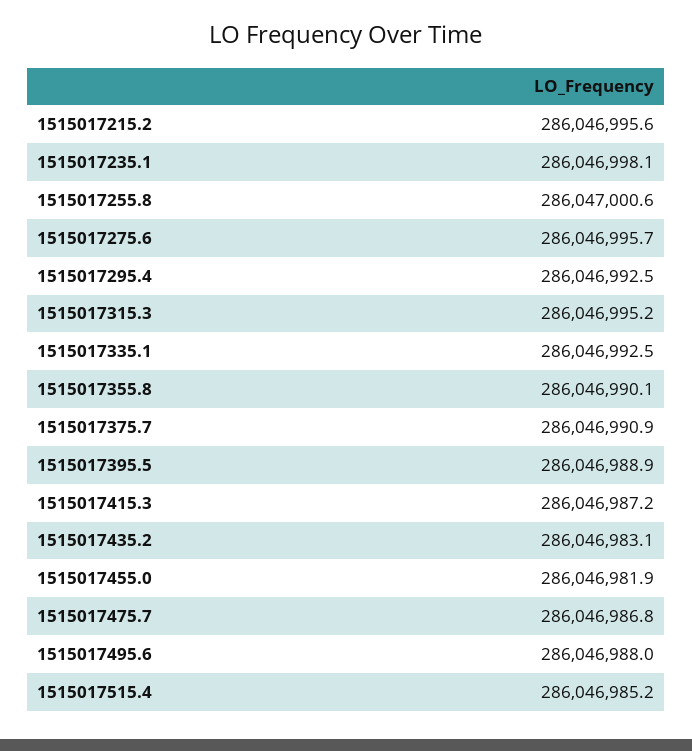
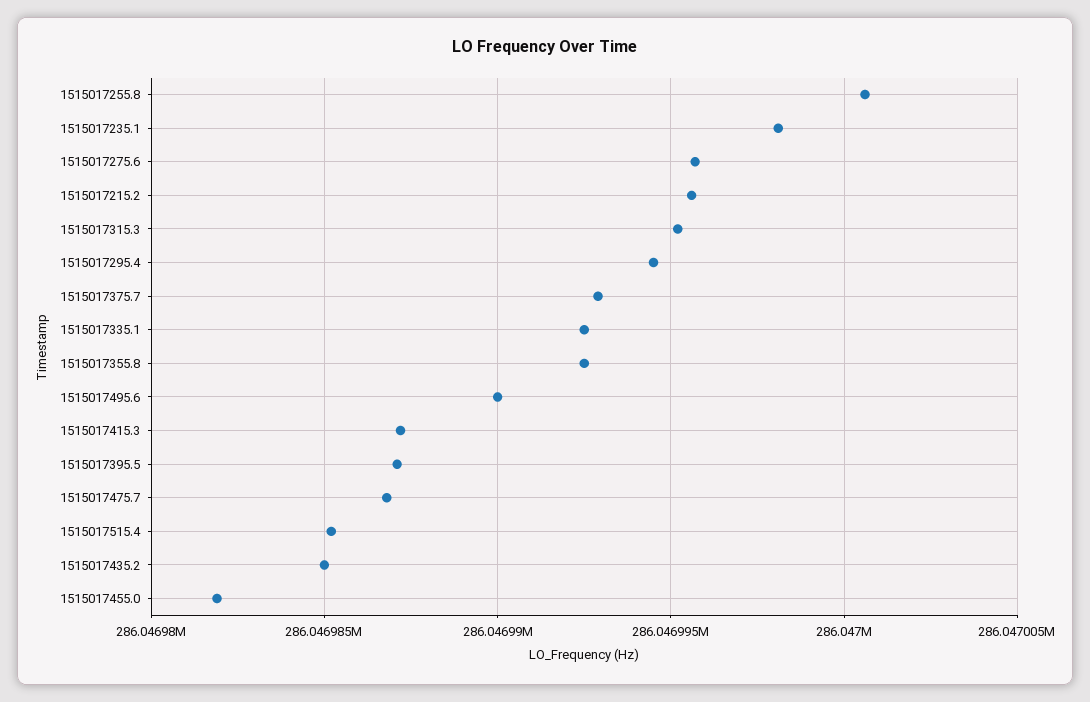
1515017295.4: 286046992.5 -> 286046994.5
1515017355.8: 286046990.1 -> 286046992.5
1515017375.7: 286046990.9 -> 286046993
1515017395.5: 286046988.9 -> 286046987
1515017435.2: 286046983.1 -> 286046985
1515017495.6: 286046988 -> 286046990

